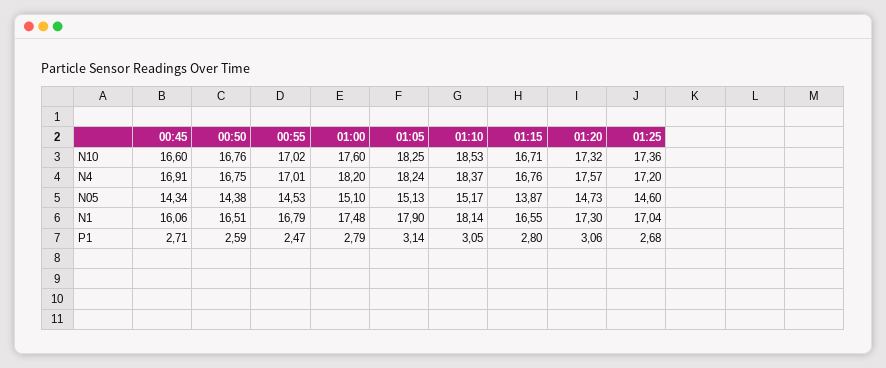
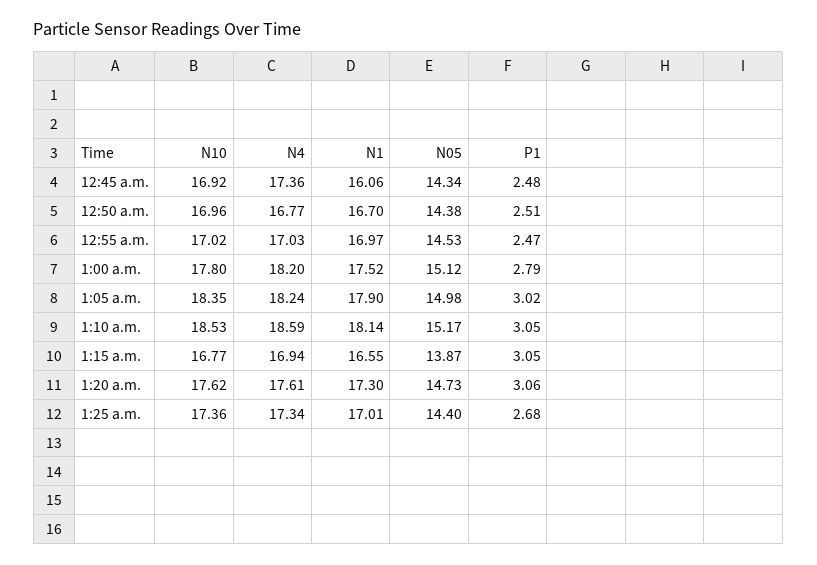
00:45, N10: 16.6 -> 16.92
00:50, N10: 16.76 -> 16.96
01:00, N10: 17.6 -> 17.8
01:05, N10: 18.25 -> 18.35
01:15, N10: 16.71 -> 16.77
01:20, N10: 17.32 -> 17.62
00:45, N4: 16.91 -> 17.36
00:50, N4: 16.75 -> 16.77
00:55, N4: 17.01 -> 17.03
01:10, N4: 18.37 -> 18.59
01:15, N4: 16.76 -> 16.94
01:20, N4: 17.57 -> 17.61
01:25, N4: 17.2 -> 17.34
01:00, N05: 15.1 -> 15.12
01:05, N05: 15.13 -> 14.98
01:25, N05: 14.6 -> 14.4
00:50, N1: 16.51 -> 16.7
00:55, N1: 16.79 -> 16.97
01:00, N1: 17.48 -> 17.52
01:25, N1: 17.04 -> 17.01
00:45, P1: 2.71 -> 2.48
00:50, P1: 2.59 -> 2.51
01:05, P1: 3.14 -> 3.02
01:15, P1: 2.8 -> 3.05

